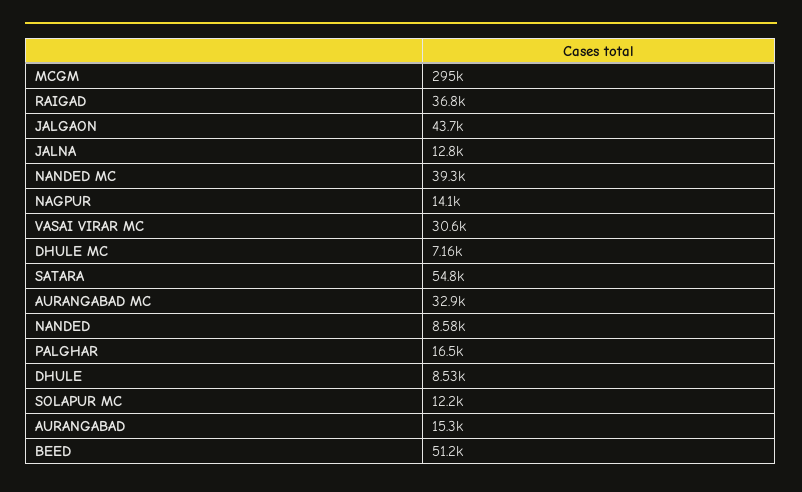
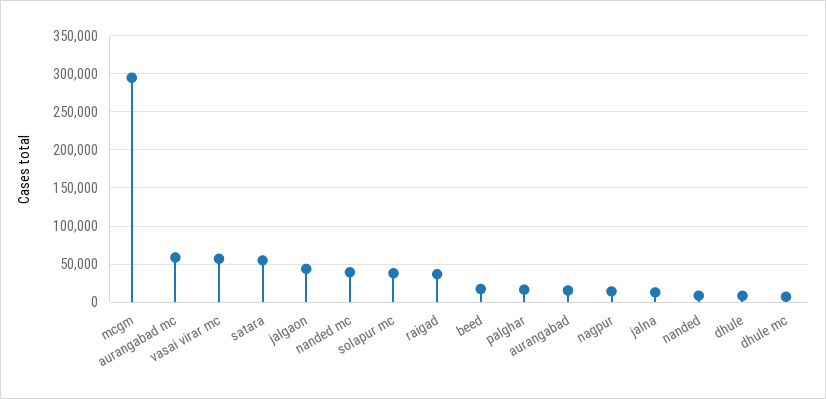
VASAI VIRAR MC: 30600 -> 60000
AURANGABAD MC: 32900 -> 60000
SOLAPUR MC: 12200 -> 40000
BEED: 51200 -> 20000

